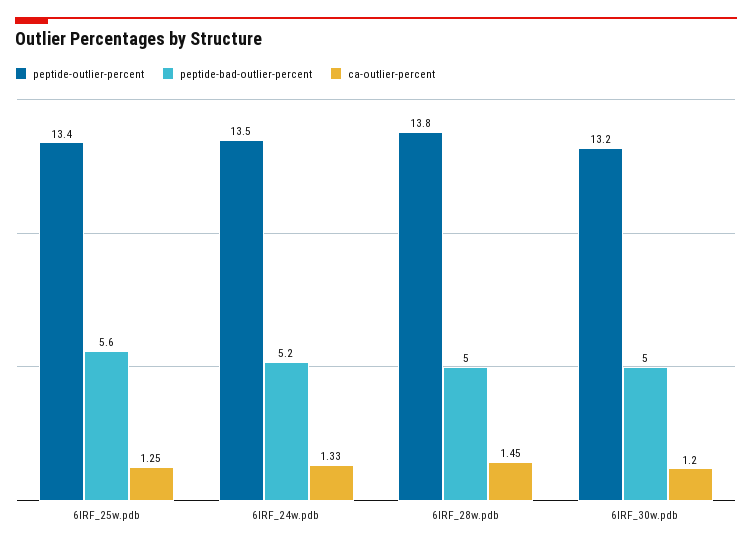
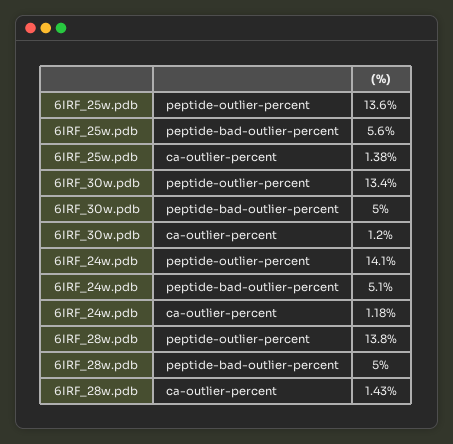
peptide-outlier-percent, 6IRF_25w.pdb: 13.4 -> 13.6
ca-outlier-percent, 6IRF_25w.pdb: 1.25 -> 1.38
peptide-outlier-percent, 6IRF_24w.pdb: 13.5 -> 14.1
peptide-bad-outlier-percent, 6IRF_24w.pdb: 5.2 -> 5.1
ca-outlier-percent, 6IRF_24w.pdb: 1.33 -> 1.18
ca-outlier-percent, 6IRF_28w.pdb: 1.45 -> 1.43
peptide-outlier-percent, 6IRF_30w.pdb: 13.2 -> 13.4

